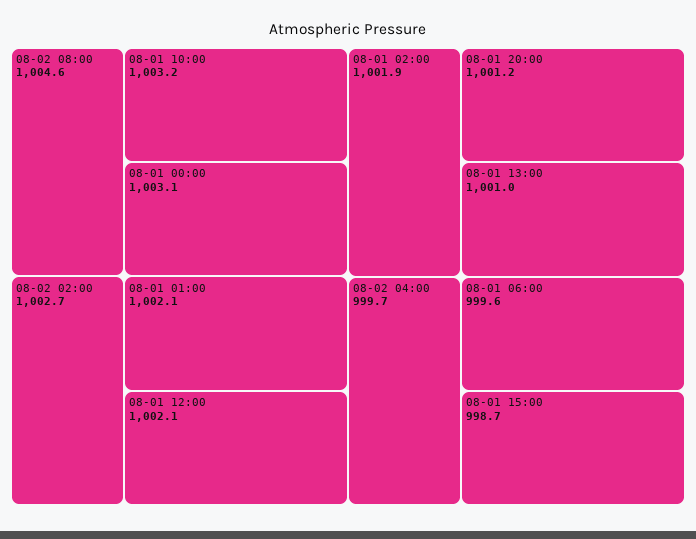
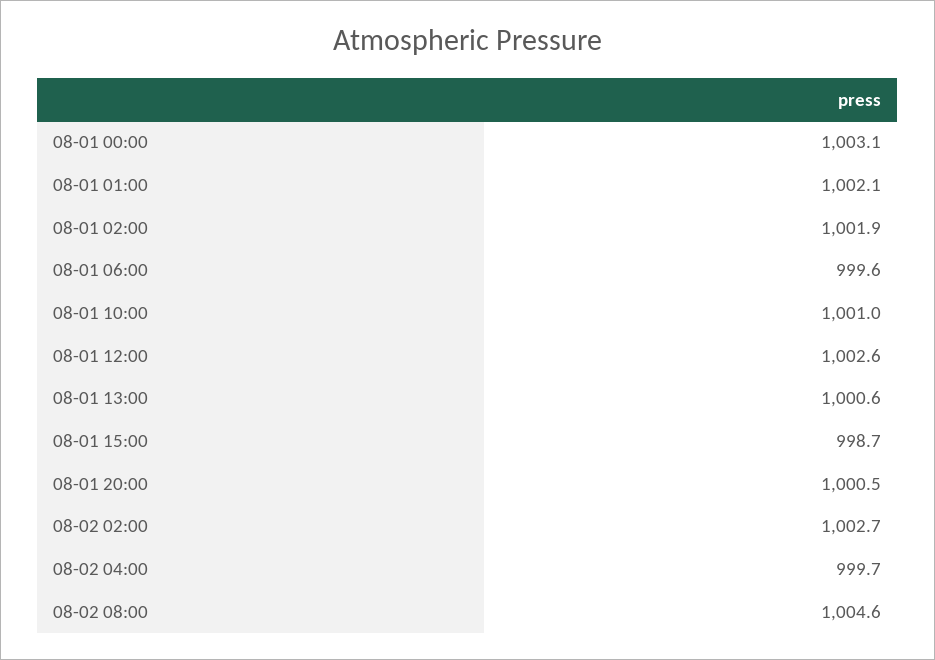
08-01 10:00: 1003.2 -> 1001
08-01 12:00: 1002.1 -> 1002.6
08-01 20:00: 1001.2 -> 1000.5
08-01 13:00: 1001 -> 1000.6

